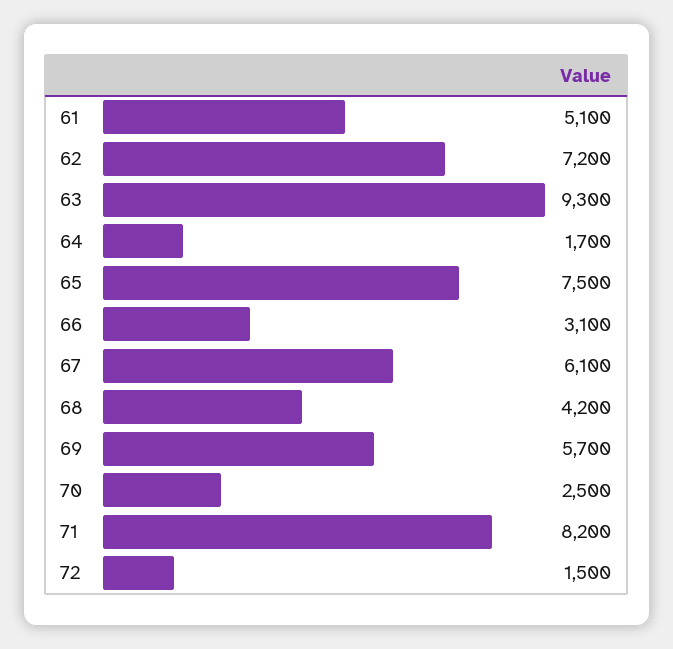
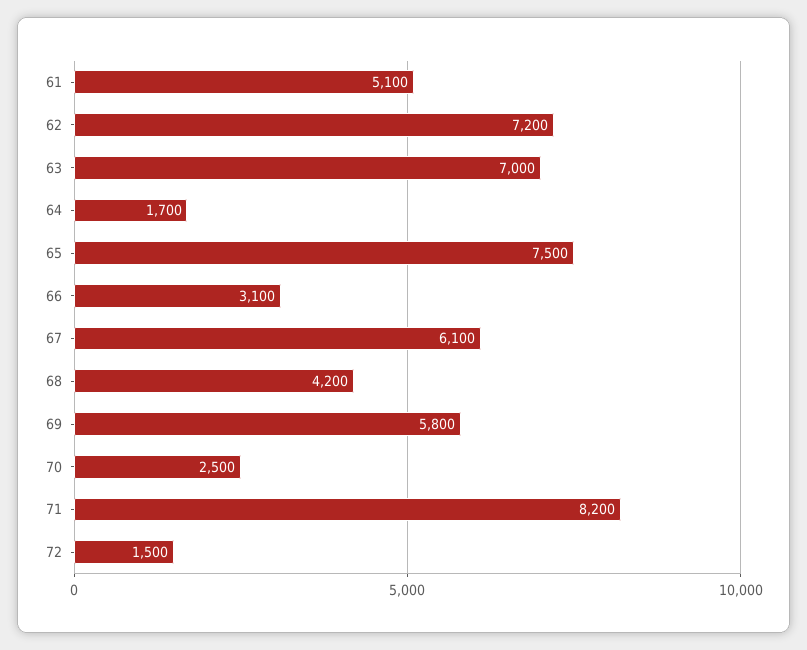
63: 9300 -> 7000
69: 5700 -> 5800

